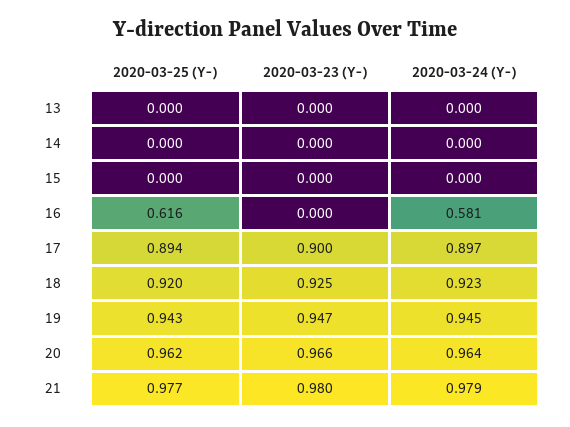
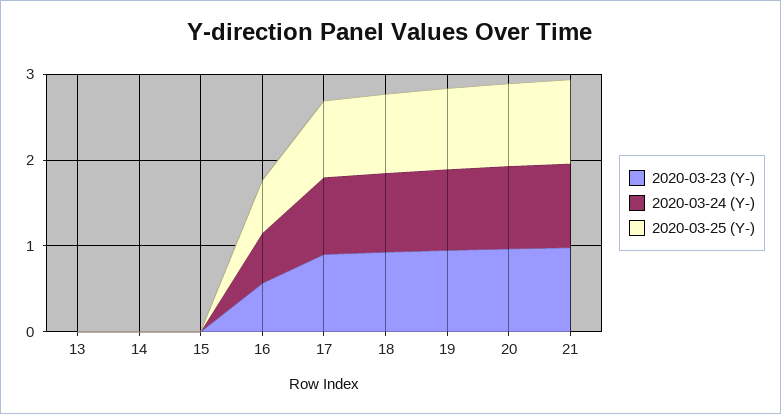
2020-03-23 (Y-), 16: 0 -> 0.6

